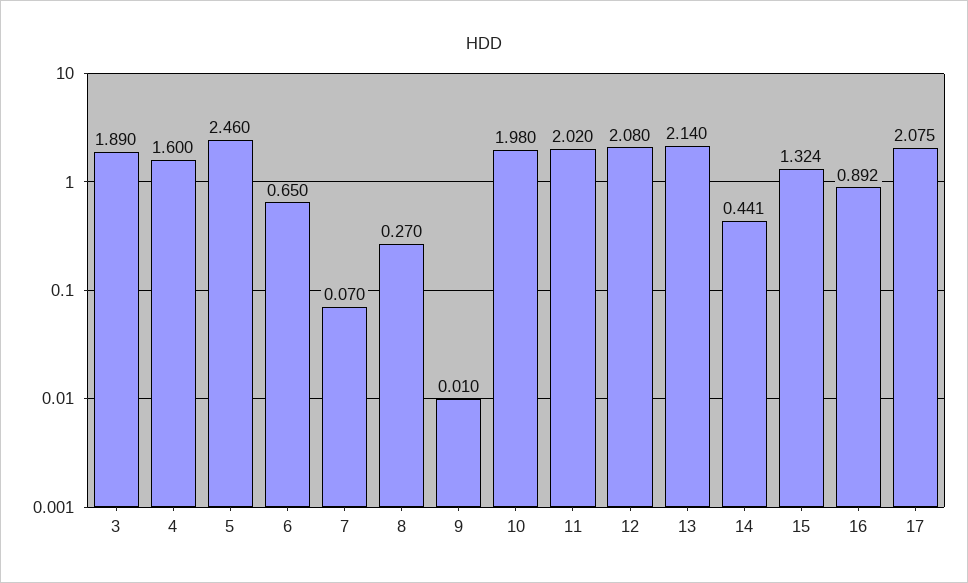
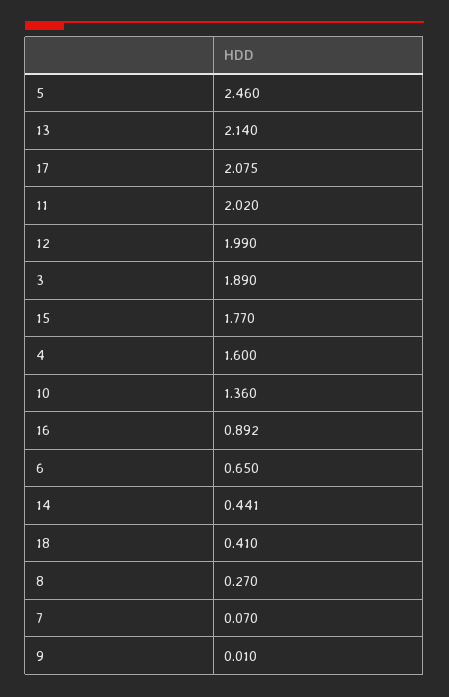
10: 1.98 -> 1.36
12: 2.08 -> 1.99
15: 1.324 -> 1.77
18: none -> 0.41

